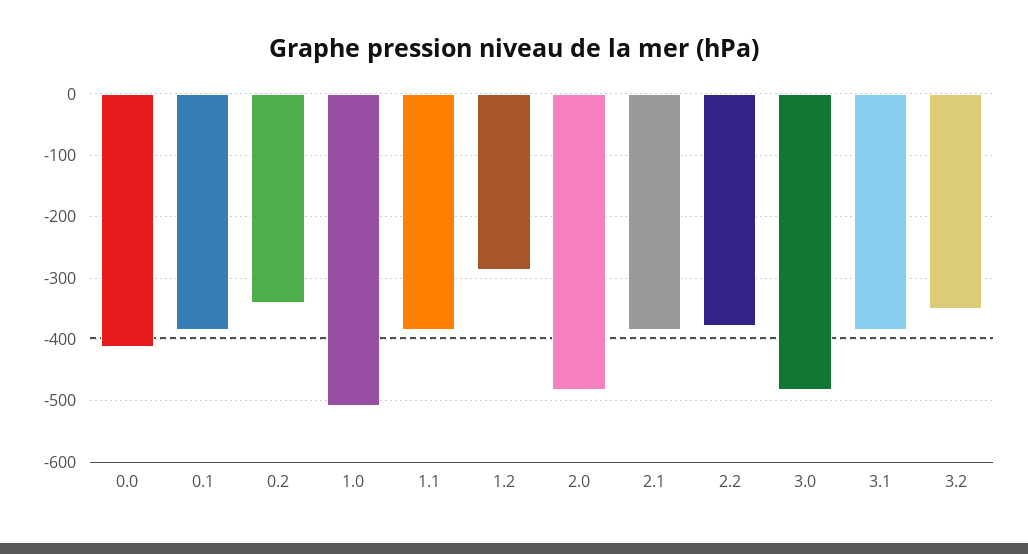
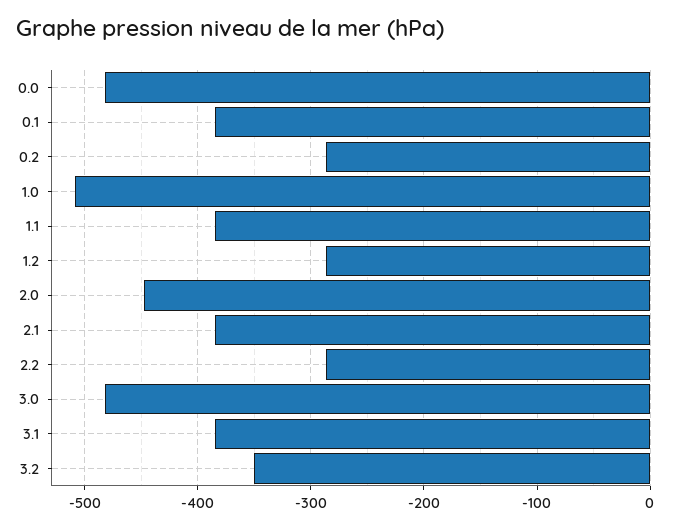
0.0: -410 -> -480
0.2: -340 -> -290
2.0: -480 -> -450
2.2: -380 -> -290

